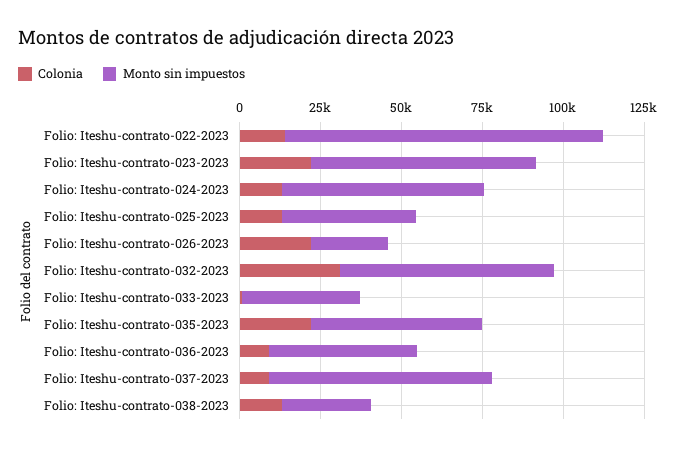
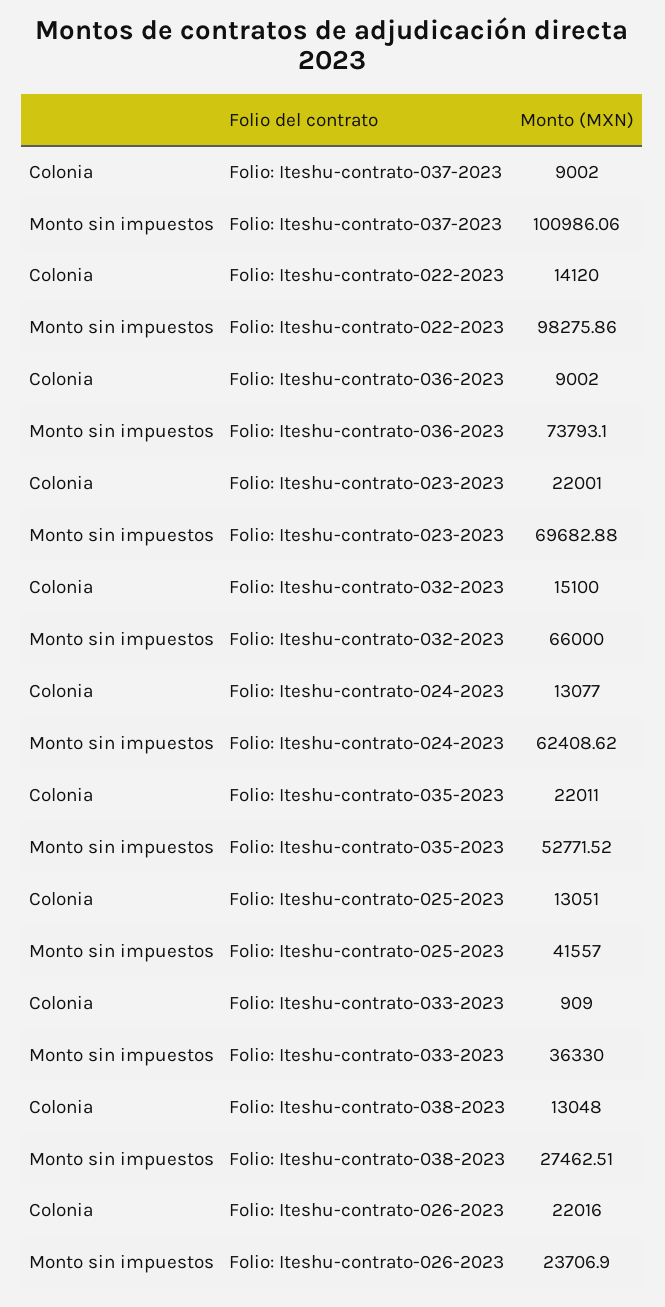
Colonia, Folio: Iteshu-contrato-032-2023: 30000 -> 15100
Monto sin impuestos, Folio: Iteshu-contrato-036-2023: 45000 -> 73793.1
Monto sin impuestos, Folio: Iteshu-contrato-037-2023: 70000 -> 100986.06

